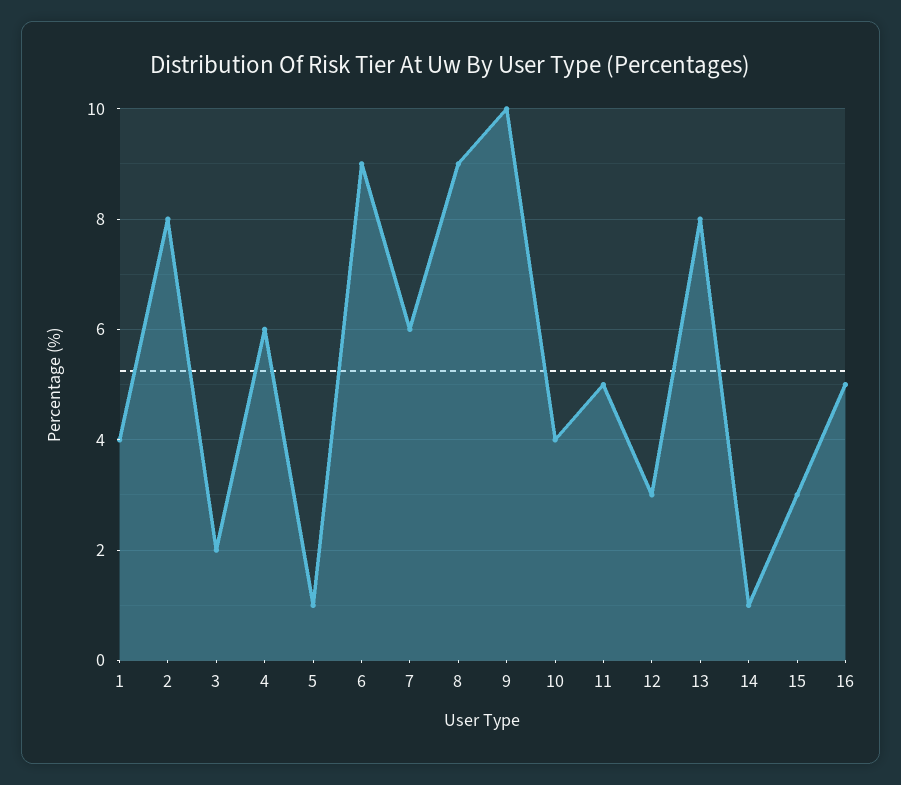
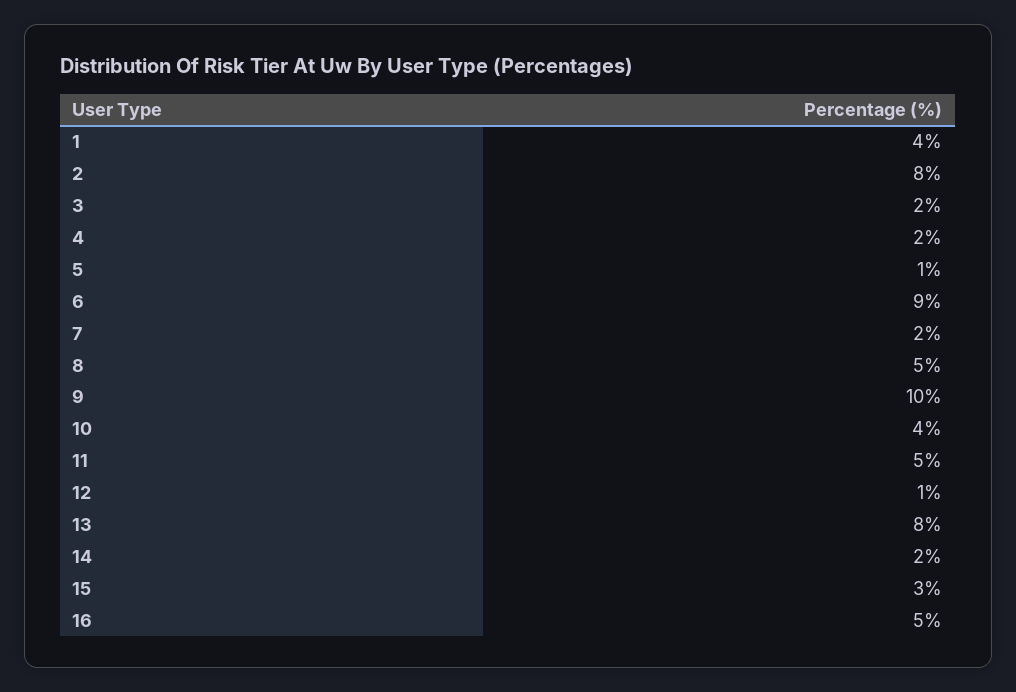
4: 6 -> 2
7: 6 -> 2
8: 9 -> 5
12: 3 -> 1
14: 1 -> 2

